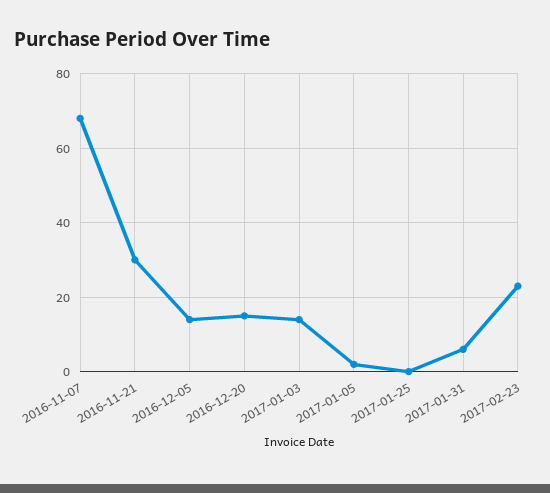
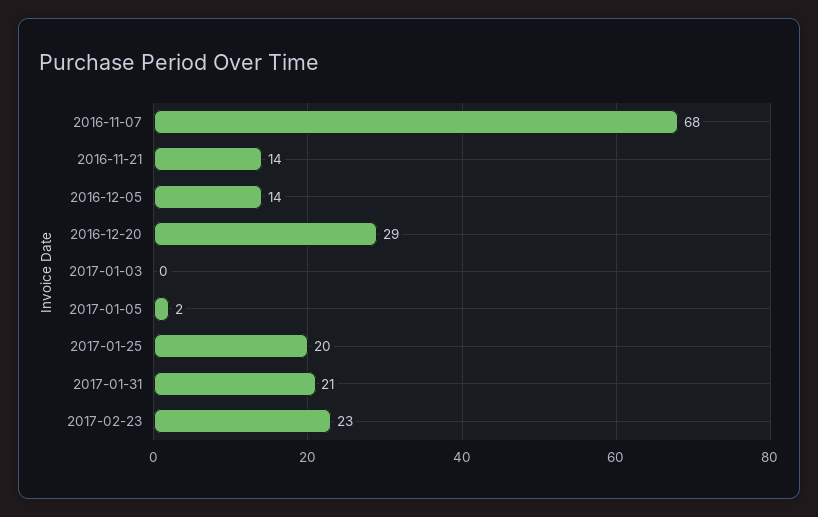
2016-11-21: 30 -> 14
2016-12-20: 15 -> 29
2017-01-03: 15 -> 0
2017-01-25: 0 -> 20
2017-01-31: 5 -> 21

